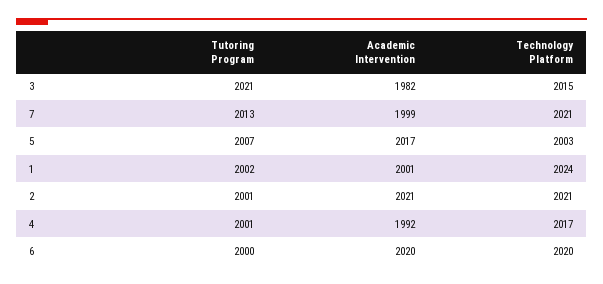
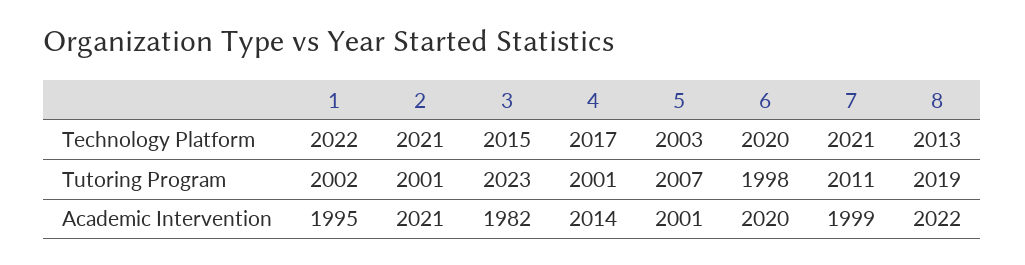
Tutoring Program, 3: 2021 -> 2023
Tutoring Program, 7: 2013 -> 2011
Academic Intervention, 5: 2017 -> 2001
Academic Intervention, 1: 2001 -> 1995
Technology Platform, 1: 2024 -> 2022
Academic Intervention, 4: 1992 -> 2014
Tutoring Program, 6: 2000 -> 1998
Technology Platform, 8: none -> 2013
Tutoring Program, 8: none -> 2019
Academic Intervention, 8: none -> 2022

